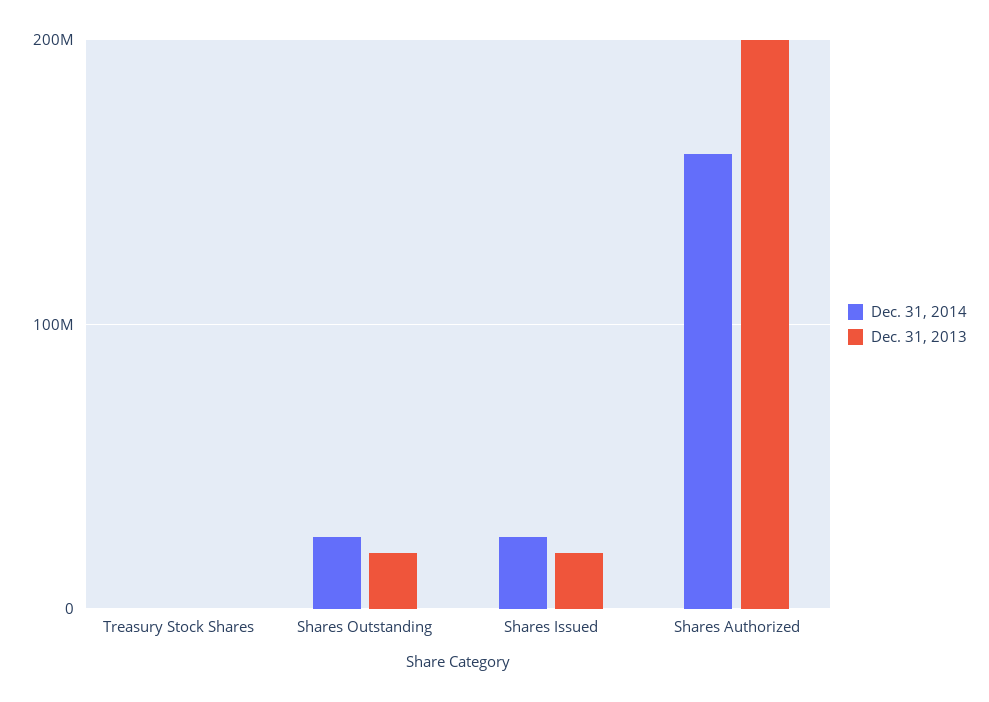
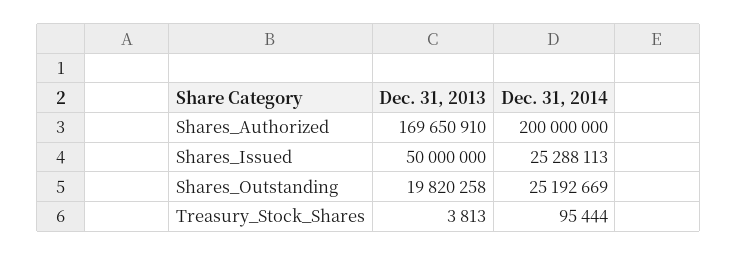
Dec. 31, 2013, Shares Issued: 20000000 -> 50000000
Dec. 31, 2014, Shares Authorized: 160000000 -> 200000000
Dec. 31, 2013, Shares Authorized: 200000000 -> 169650910

